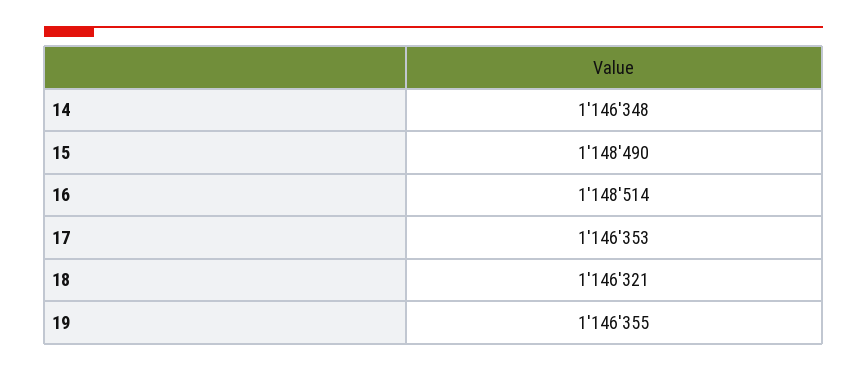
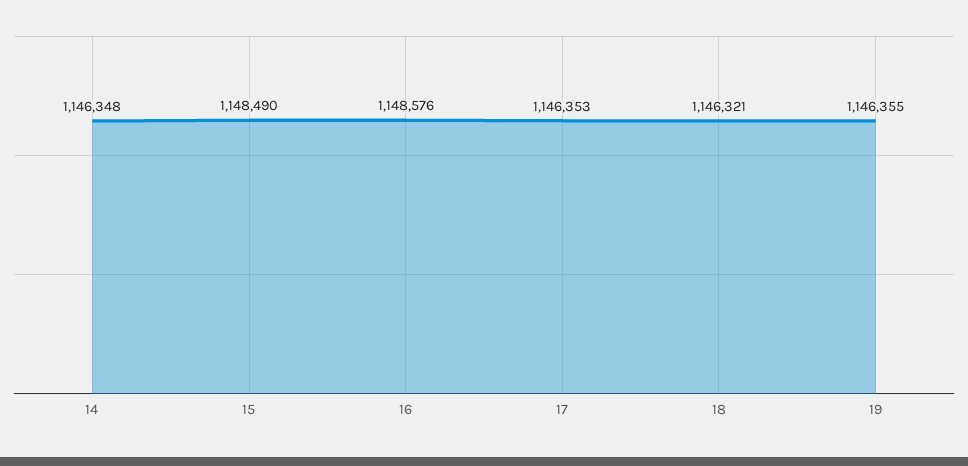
16: 1148514 -> 1148576

